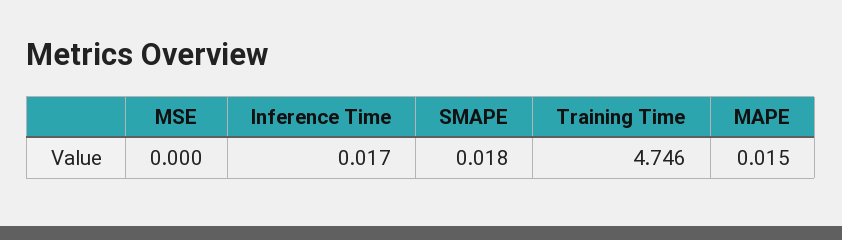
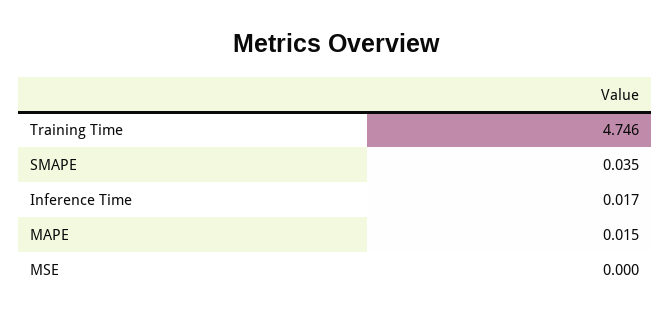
SMAPE: 0.018 -> 0.035

